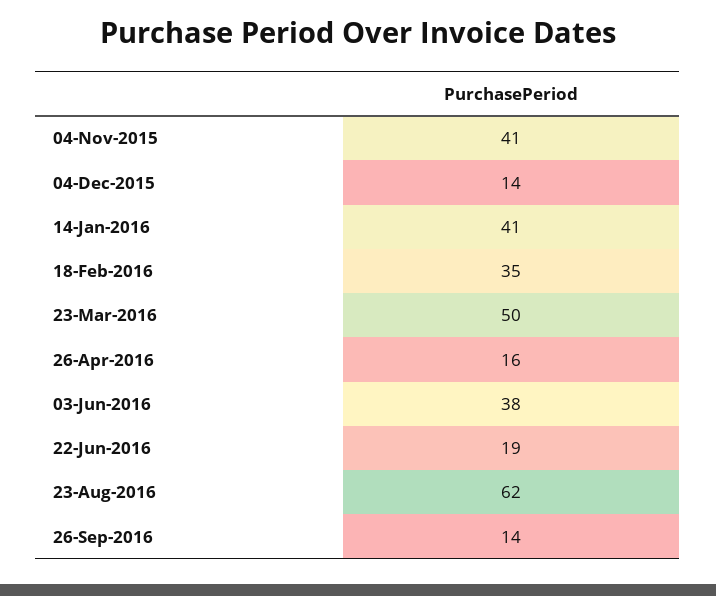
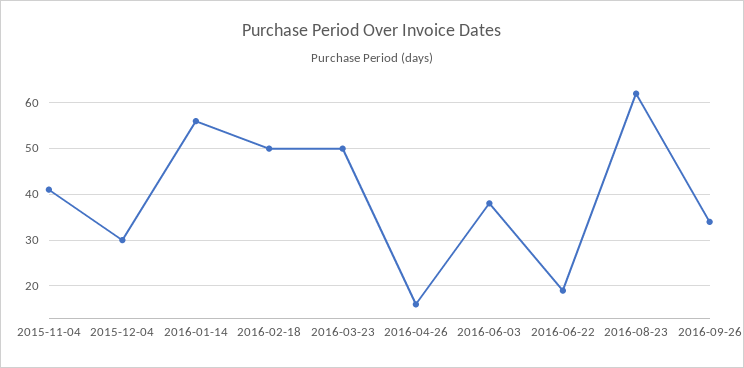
04-Dec-2015: 14 -> 30
14-Jan-2016: 41 -> 55
18-Feb-2016: 35 -> 50
26-Sep-2016: 14 -> 35

